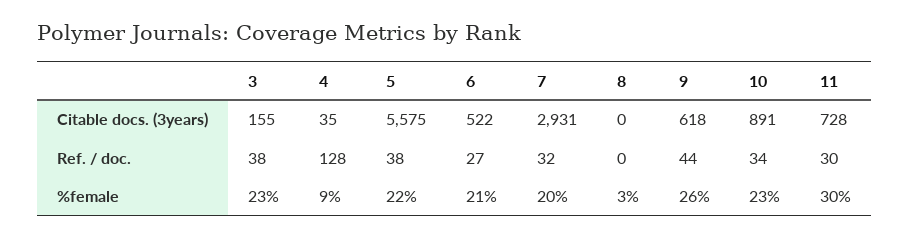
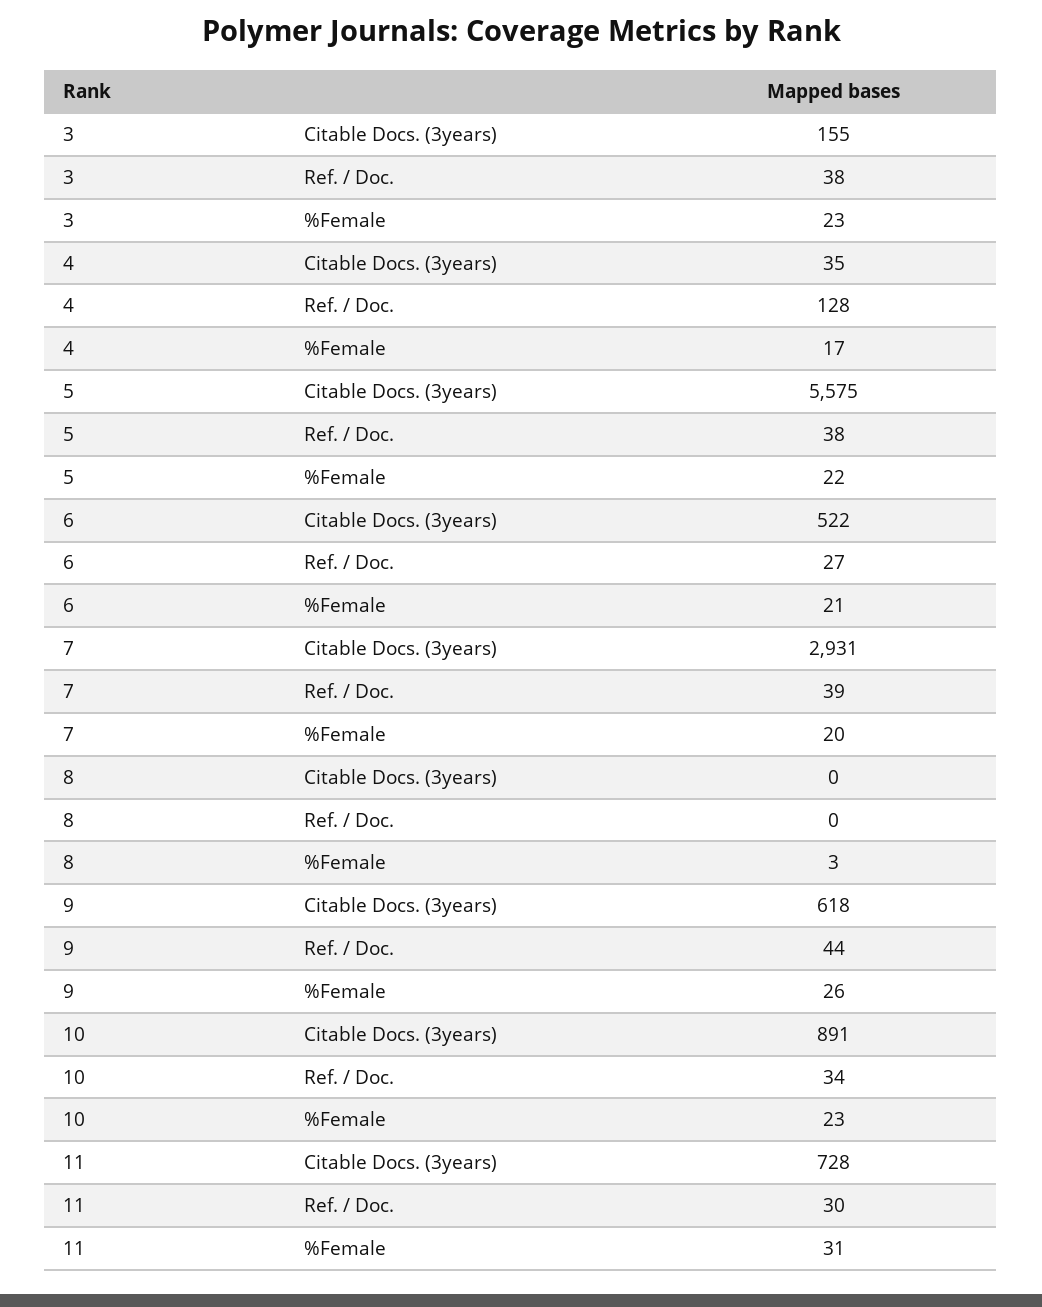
7, Ref. / doc.: 32 -> 39
4, %female: 9 -> 17
11, %female: 30 -> 31

